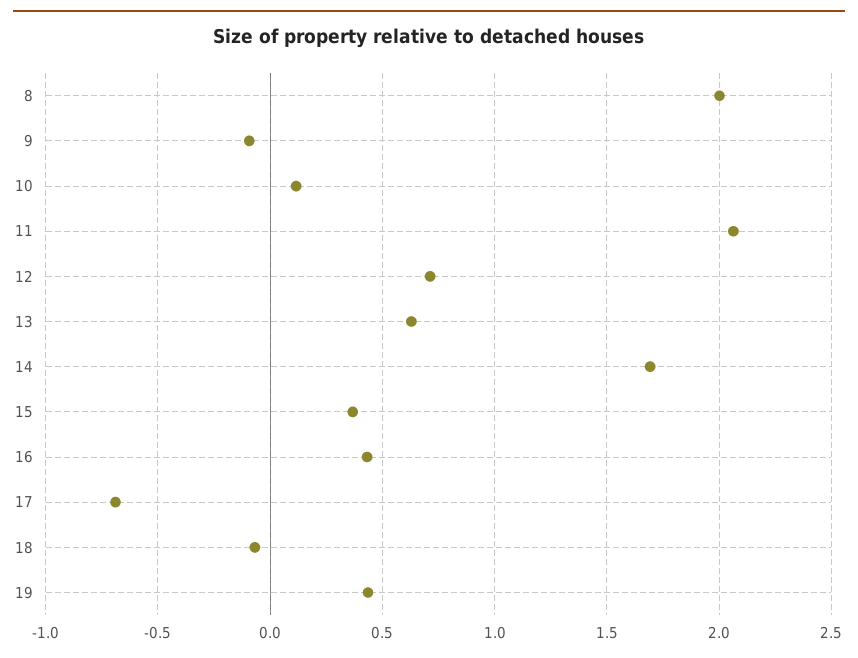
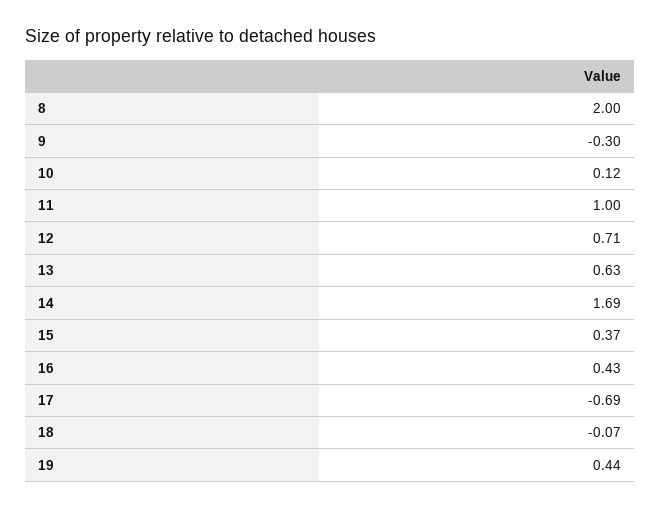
9: -0.1 -> -0.3
11: 2.05 -> 1

